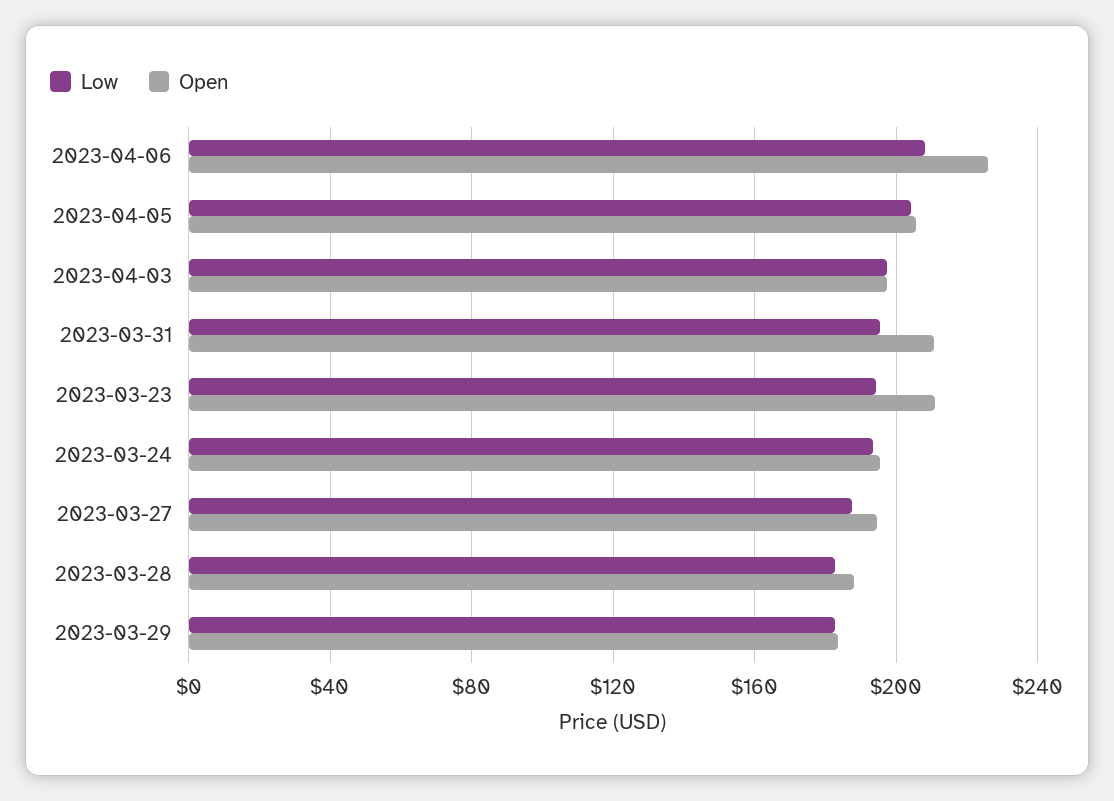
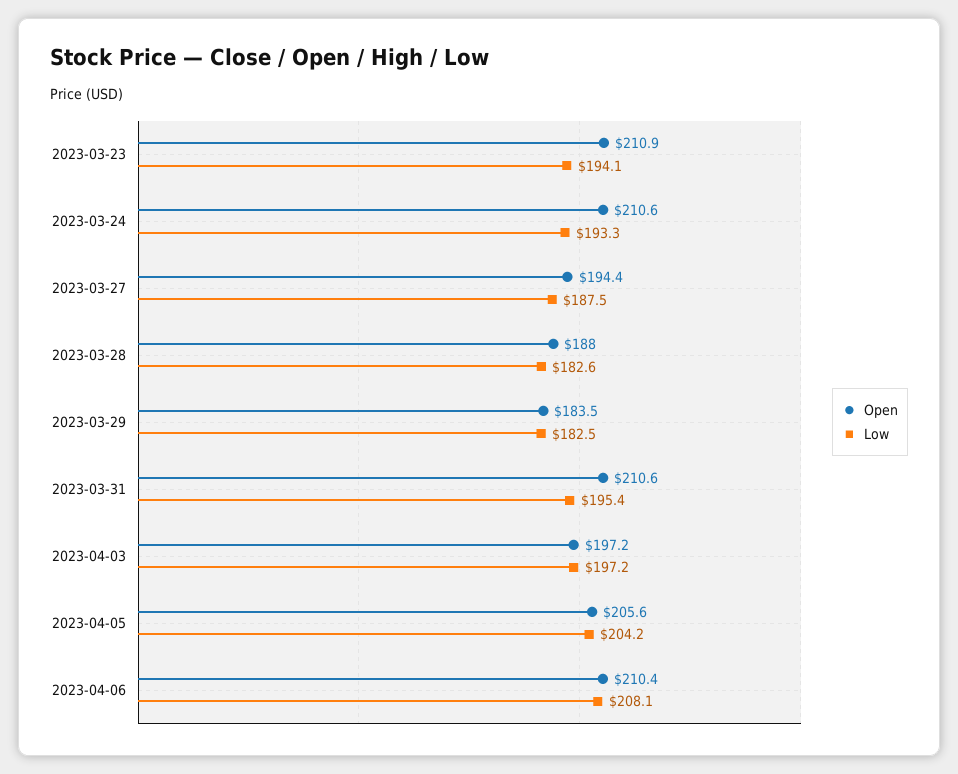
Open, 2023-04-06: 225 -> 210.4
Open, 2023-03-24: 195 -> 210.6

